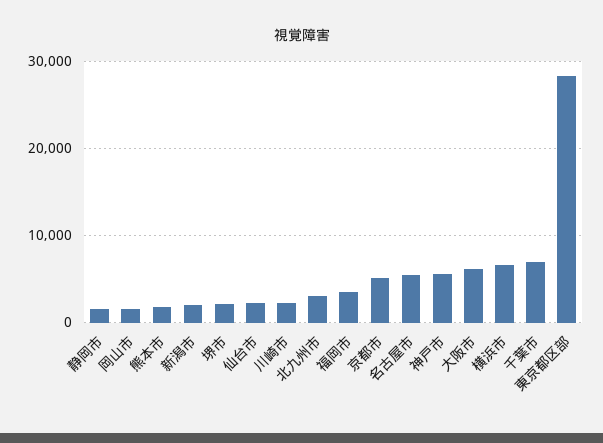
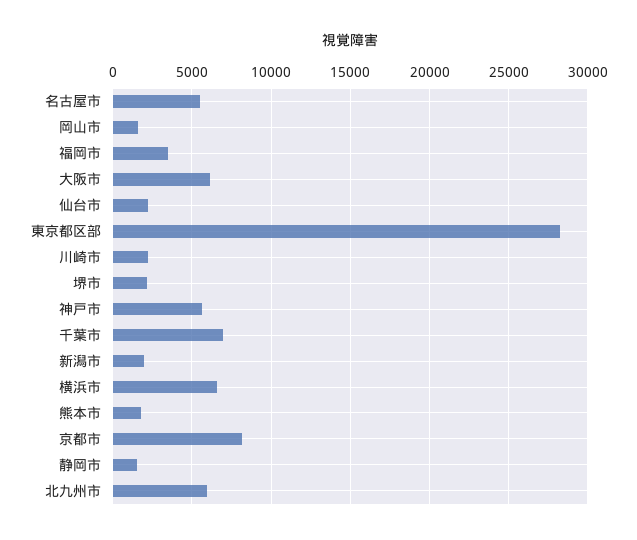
北九州市: 3000 -> 6000
京都市: 5000 -> 8000

